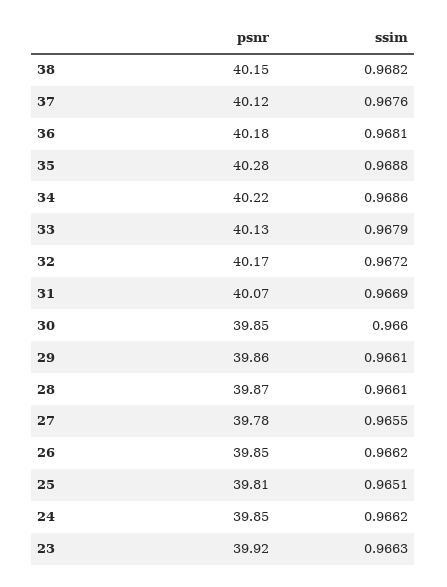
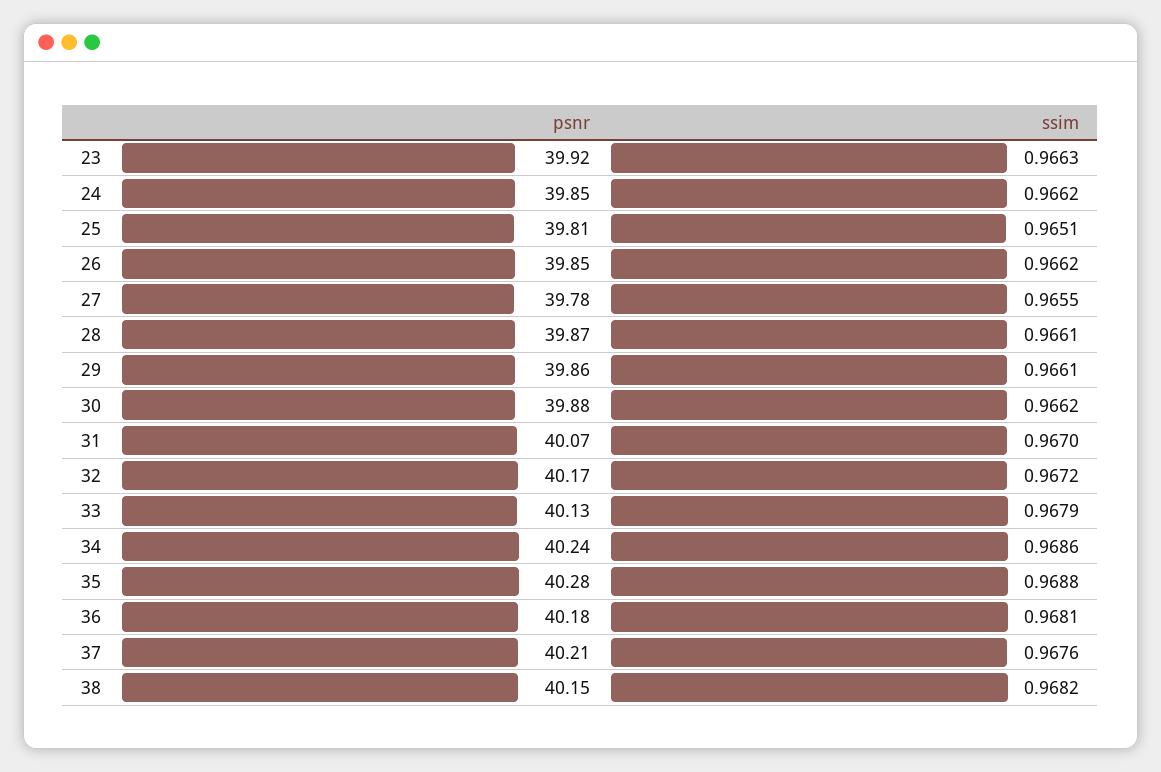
psnr, 37: 40.12 -> 40.21
psnr, 34: 40.22 -> 40.24
ssim, 31: 0.9669 -> 0.967
psnr, 30: 39.85 -> 39.88
ssim, 30: 0.966 -> 0.9662

